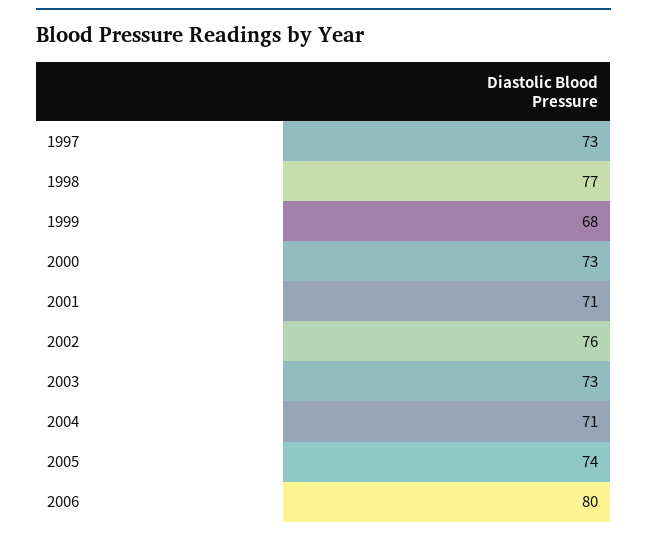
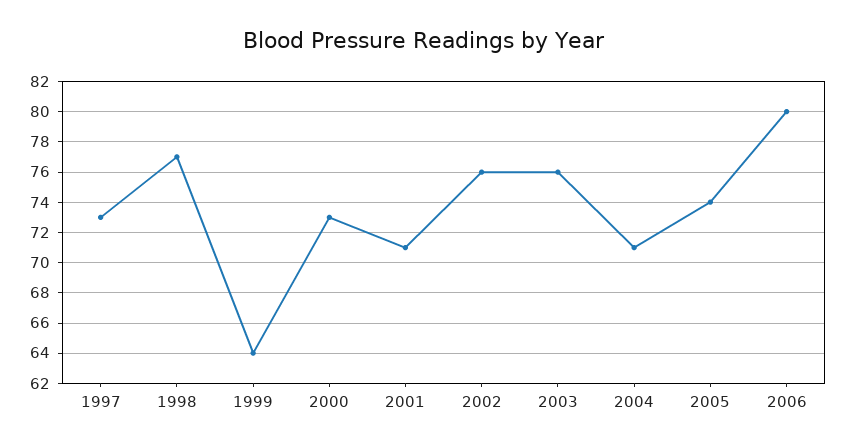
1999: 68 -> 64
2003: 73 -> 76

